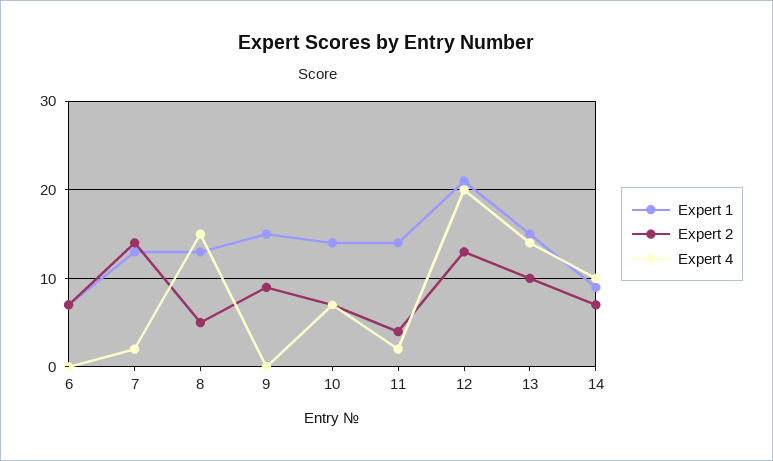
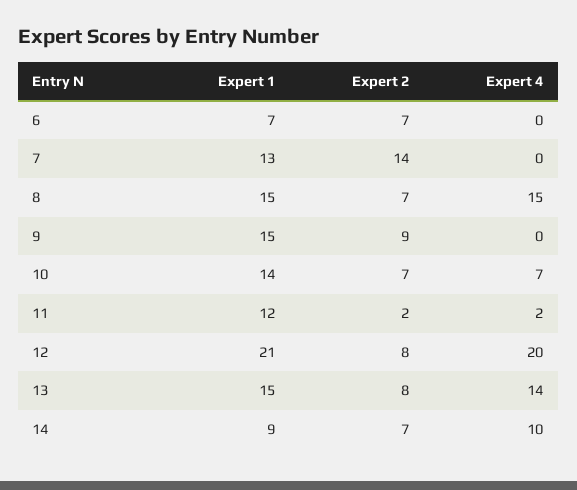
Expert 4, 7: 2 -> 0
Expert 1, 8: 13 -> 15
Expert 2, 8: 5 -> 7
Expert 1, 11: 14 -> 12
Expert 2, 11: 4 -> 2
Expert 2, 12: 13 -> 8
Expert 2, 13: 10 -> 8

